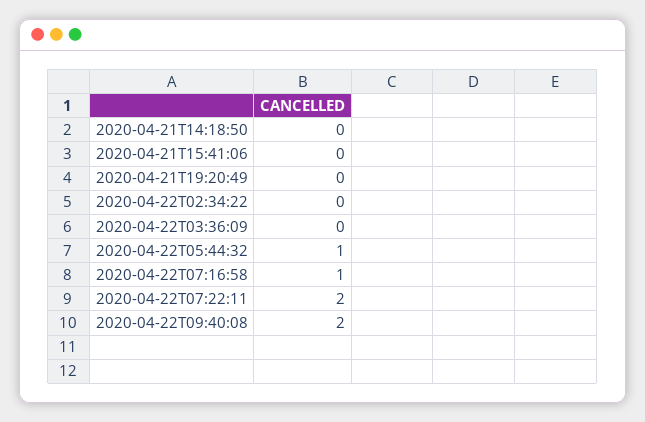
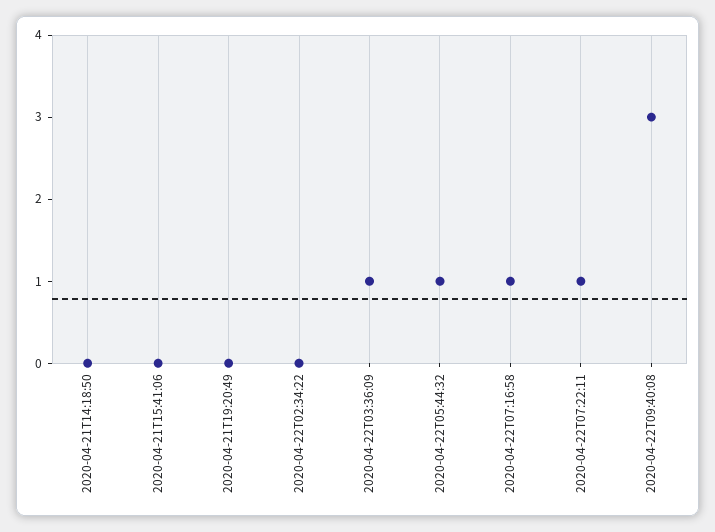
2020-04-22T03:36:09: 0 -> 1
2020-04-22T07:22:11: 2 -> 1
2020-04-22T09:40:08: 2 -> 3

